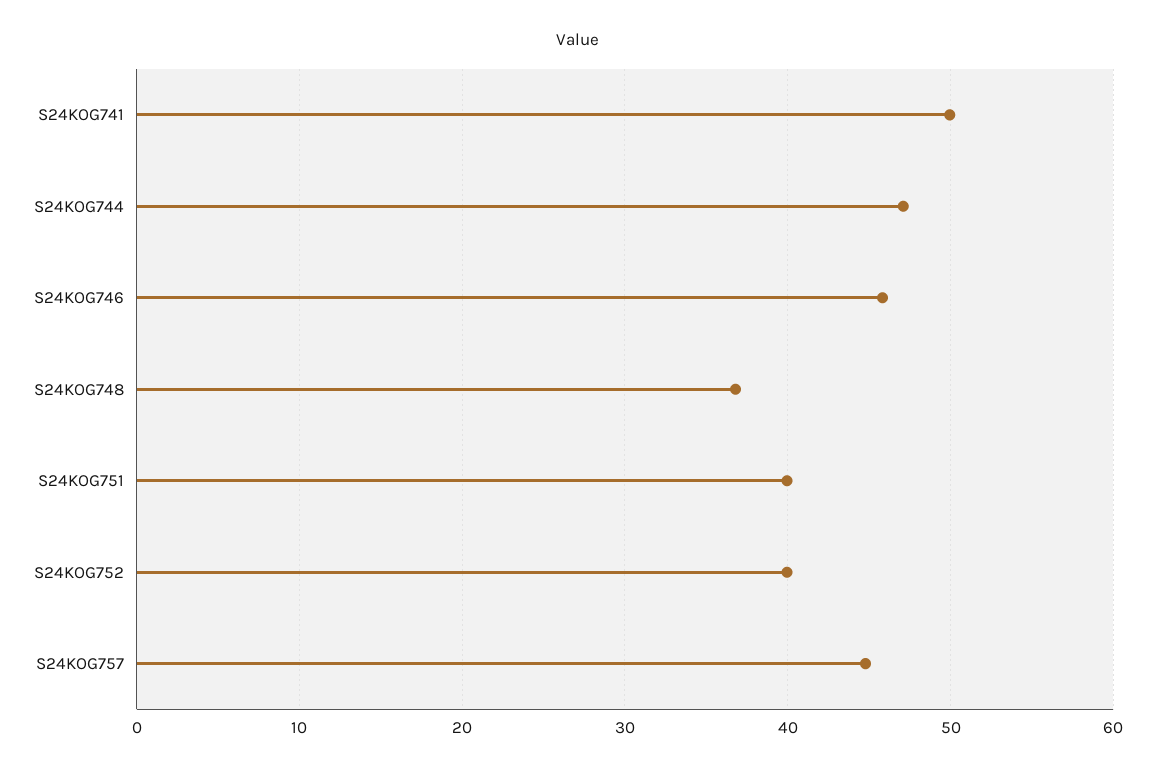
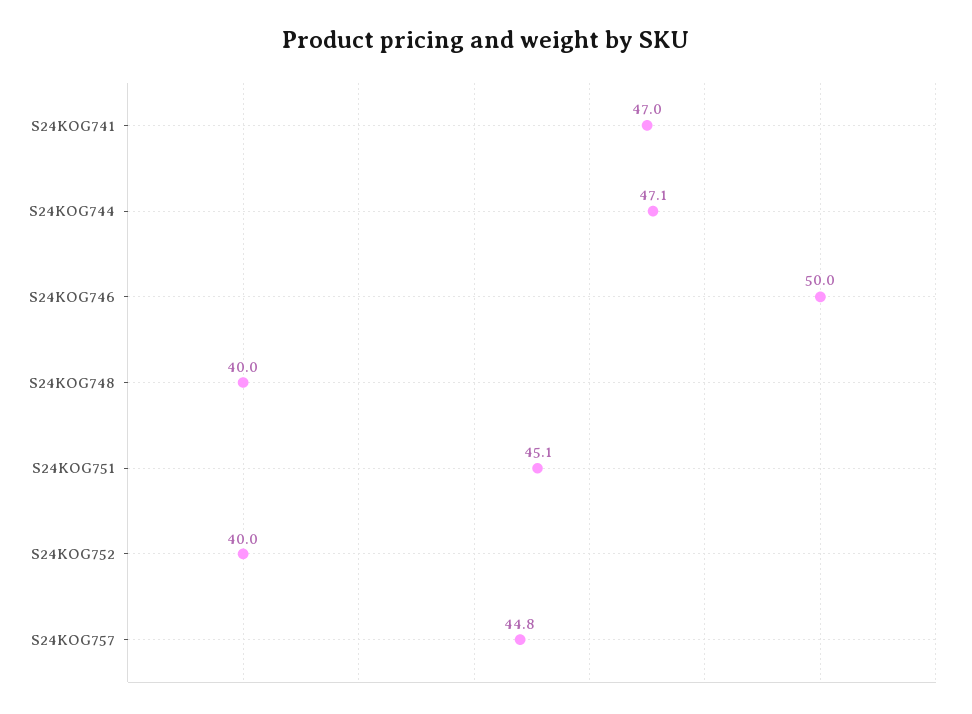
S24KOG741: 50 -> 47
S24KOG746: 46 -> 50
S24KOG748: 37 -> 40
S24KOG751: 40 -> 45.1

